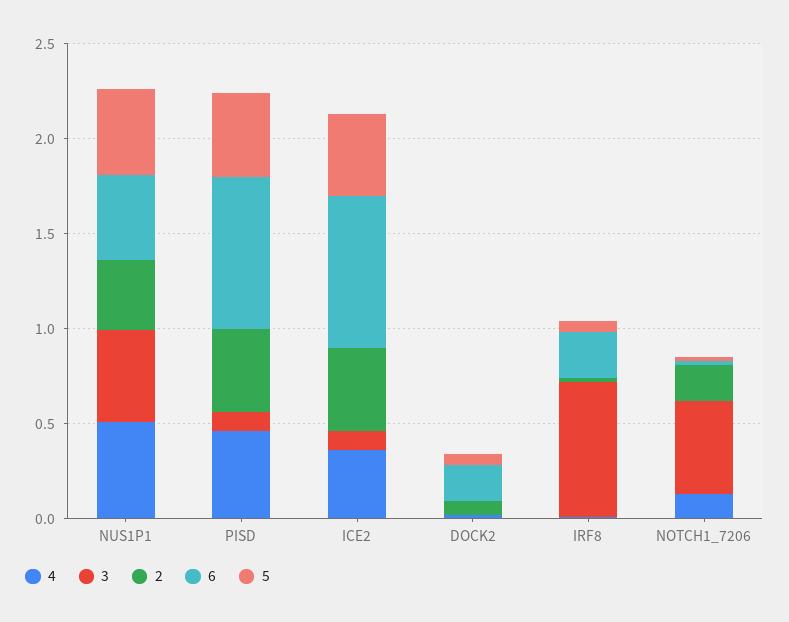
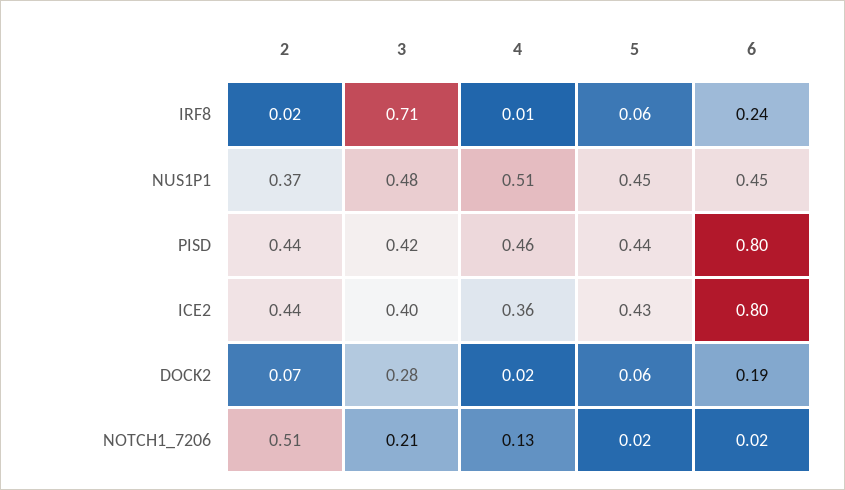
3, PISD: 0.1 -> 0.42
3, ICE2: 0.1 -> 0.4
3, DOCK2: 0 -> 0.28
3, NOTCH1_7206: 0.5 -> 0.21
2, NOTCH1_7206: 0.2 -> 0.51

